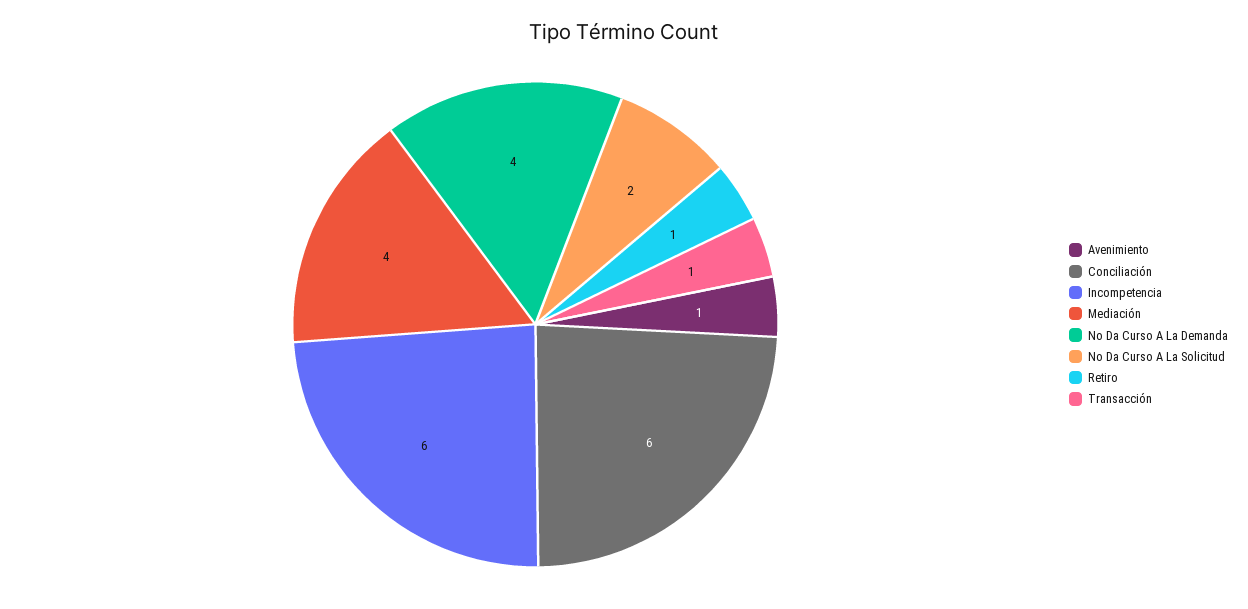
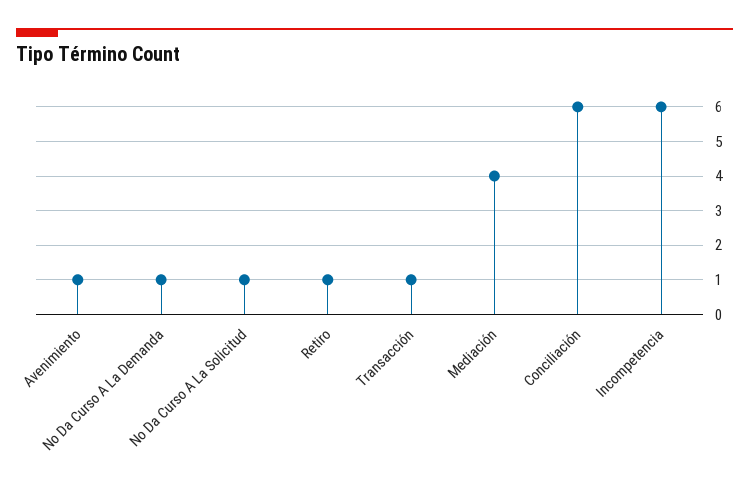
No Da Curso A La Demanda: 4 -> 1
No Da Curso A La Solicitud: 2 -> 1

